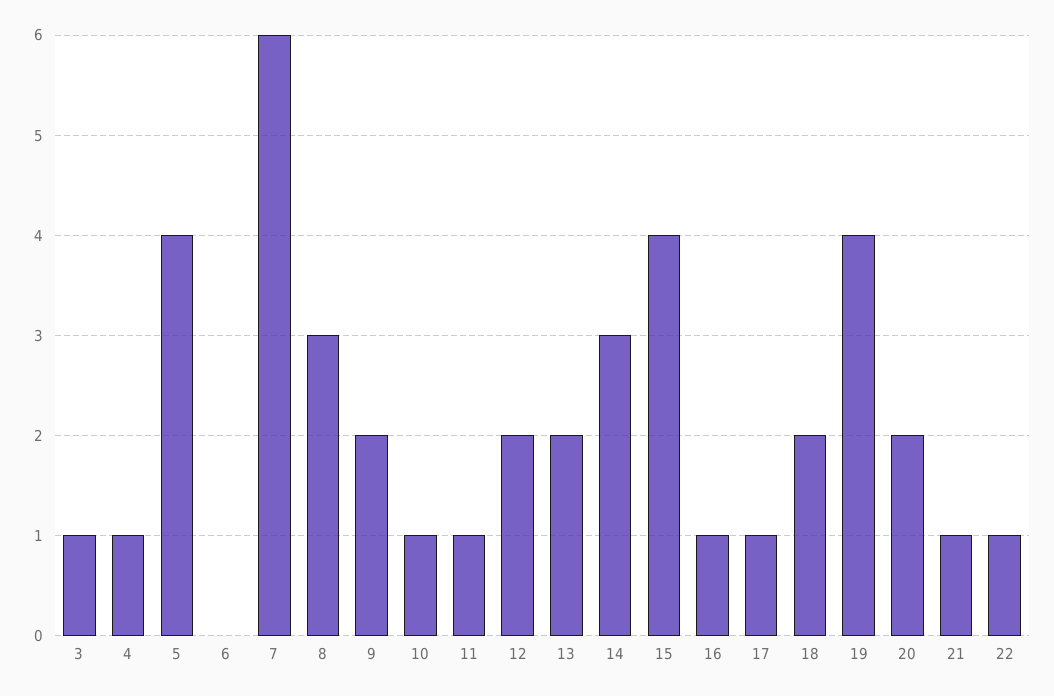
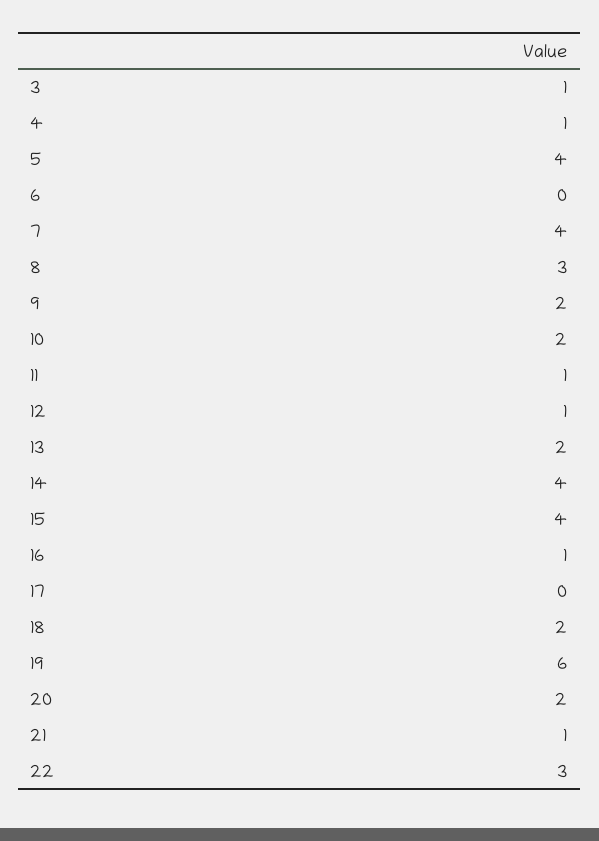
7: 6 -> 4
10: 1 -> 2
12: 2 -> 1
14: 3 -> 4
17: 1 -> 0
19: 4 -> 6
22: 1 -> 3

